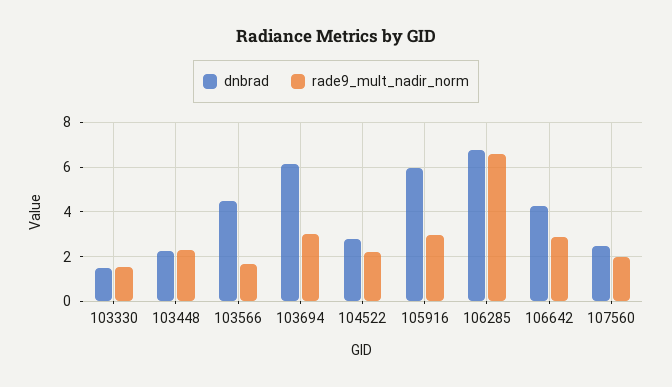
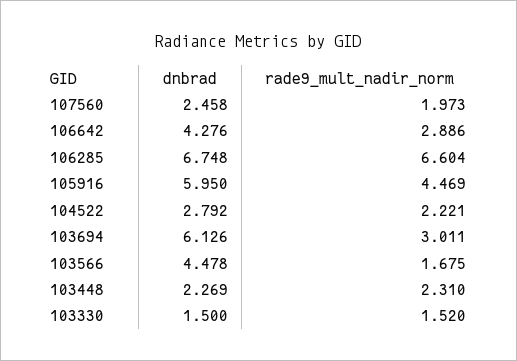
rade9_mult_nadir_norm, 105916: 3 -> 4.469

